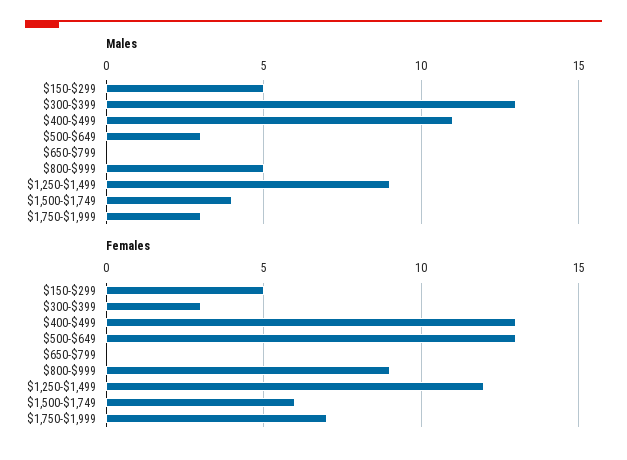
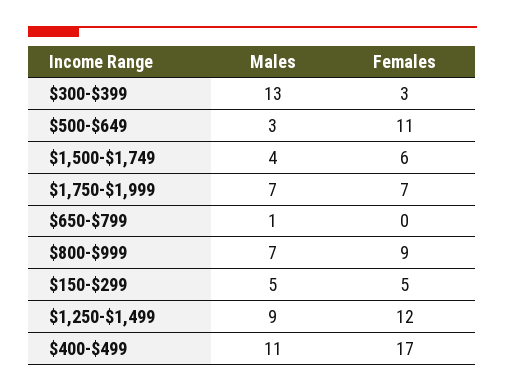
Males, $650-$799: 0 -> 1
Males, $800-$999: 5 -> 7
Males, $1,750-$1,999: 3 -> 7
Females, $400-$499: 13 -> 17
Females, $500-$649: 13 -> 11

